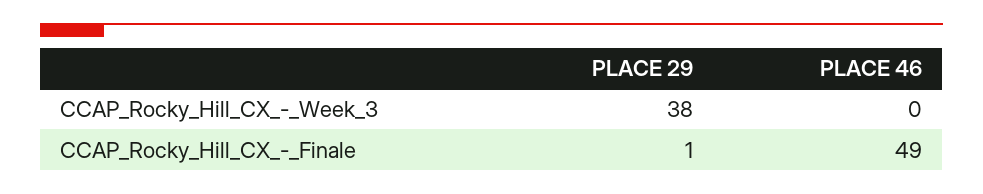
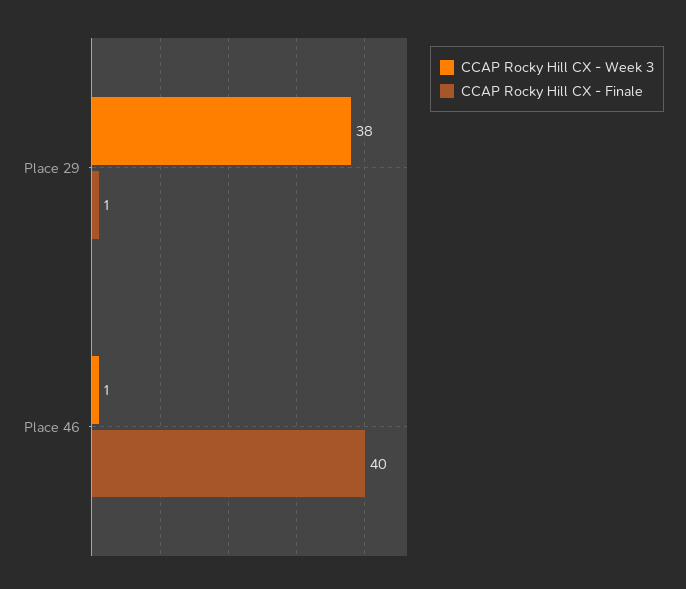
CCAP_Rocky_Hill_CX_-_Week_3, PLACE 46: 0 -> 1
CCAP_Rocky_Hill_CX_-_Finale, PLACE 46: 49 -> 40

